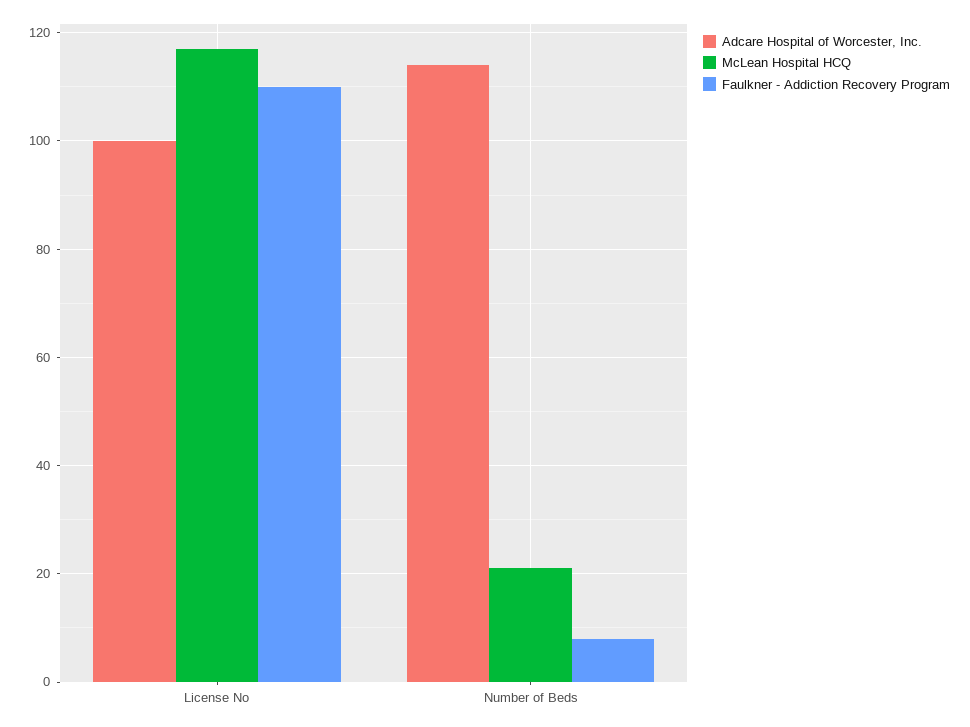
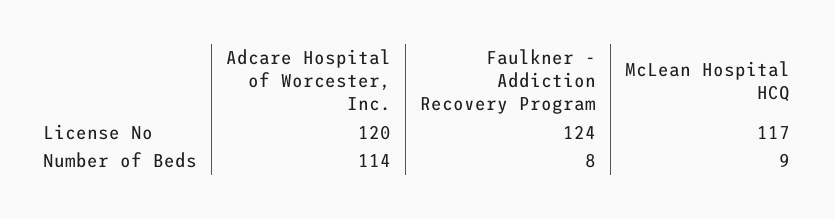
Adcare Hospital of Worcester, Inc., License No: 100 -> 120
Faulkner - Addiction Recovery Program, License No: 110 -> 124
McLean Hospital HCQ, Number of Beds: 20 -> 9

